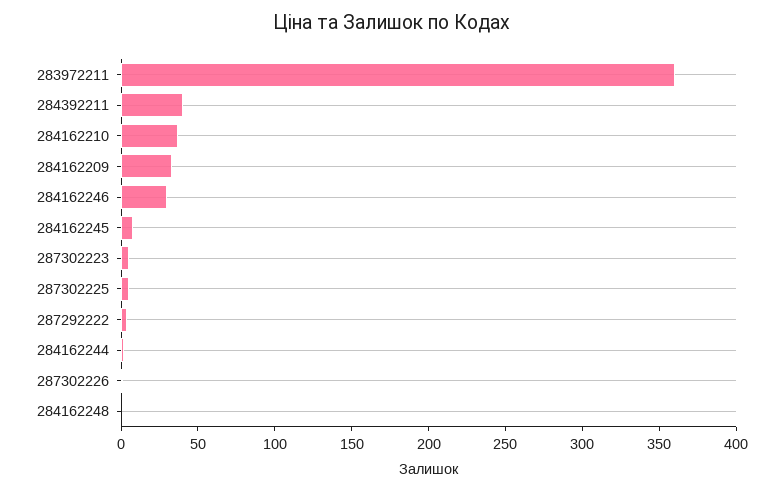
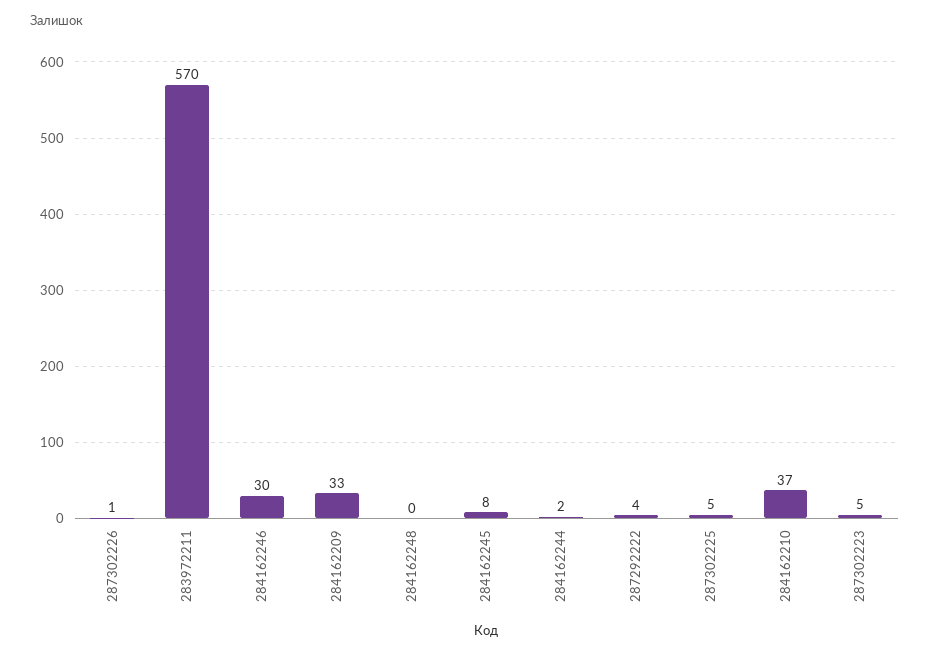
283972211: 360 -> 570
284392211: 40 -> none

